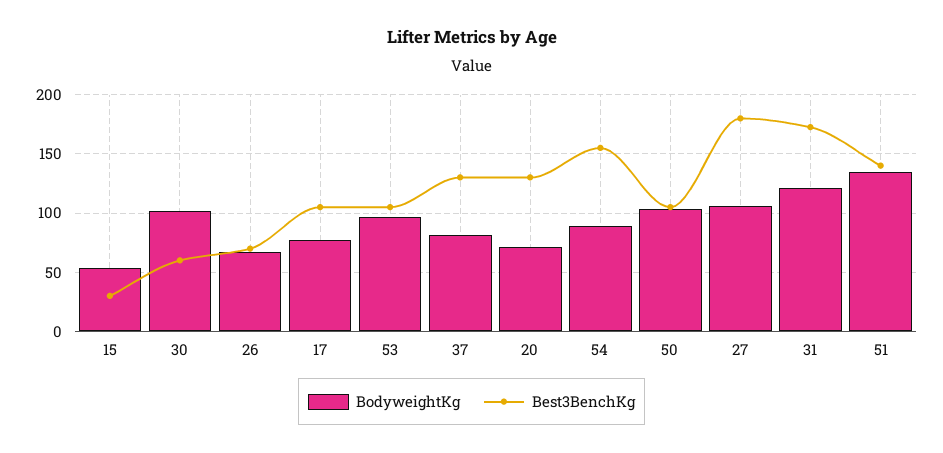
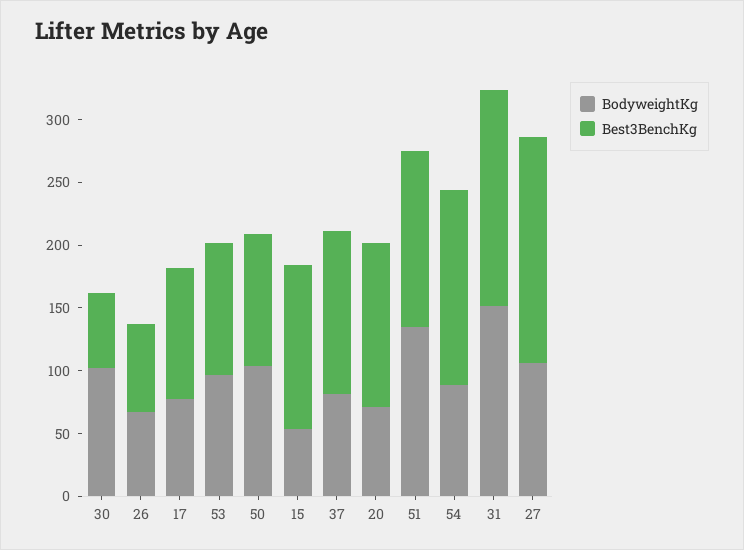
Best3BenchKg, 15: 30 -> 130
BodyweightKg, 31: 120 -> 150

